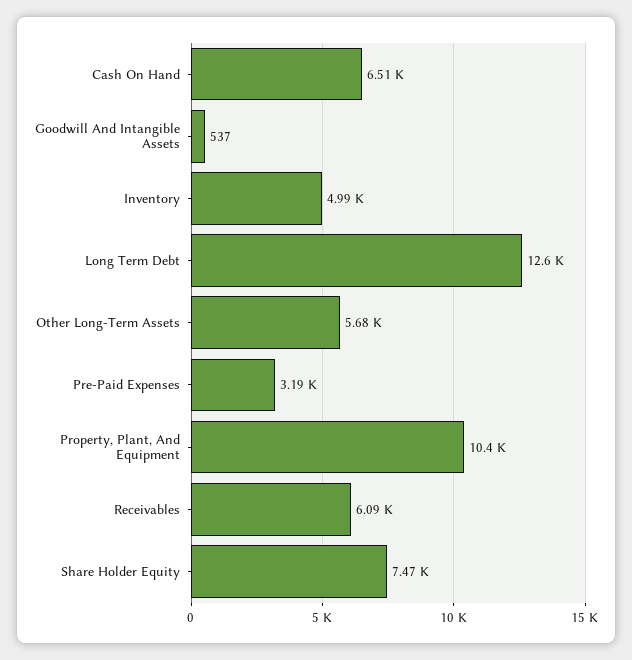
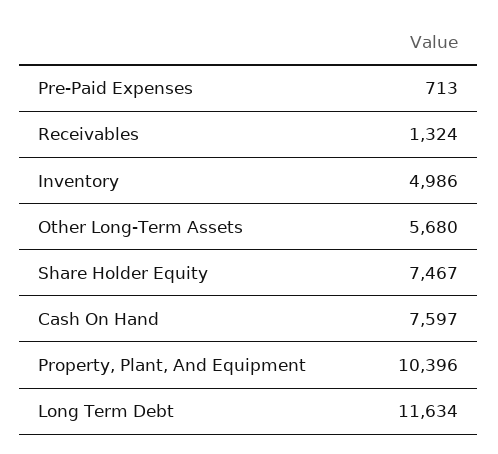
Cash On Hand: 6510 -> 7597
Goodwill And Intangible Assets: 537 -> none
Long Term Debt: 12600 -> 11634
Pre-Paid Expenses: 3190 -> 713
Receivables: 6090 -> 1324

